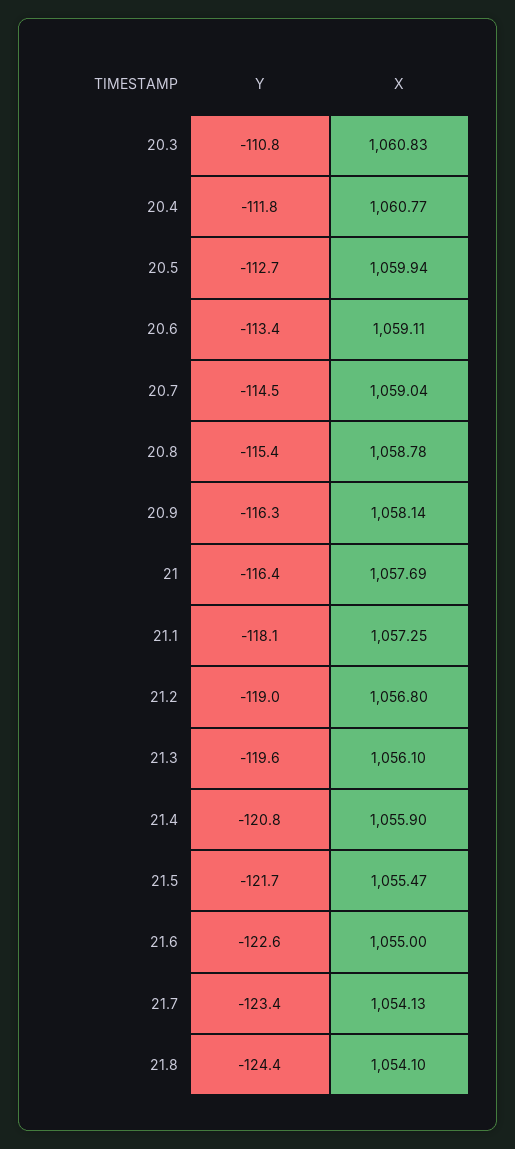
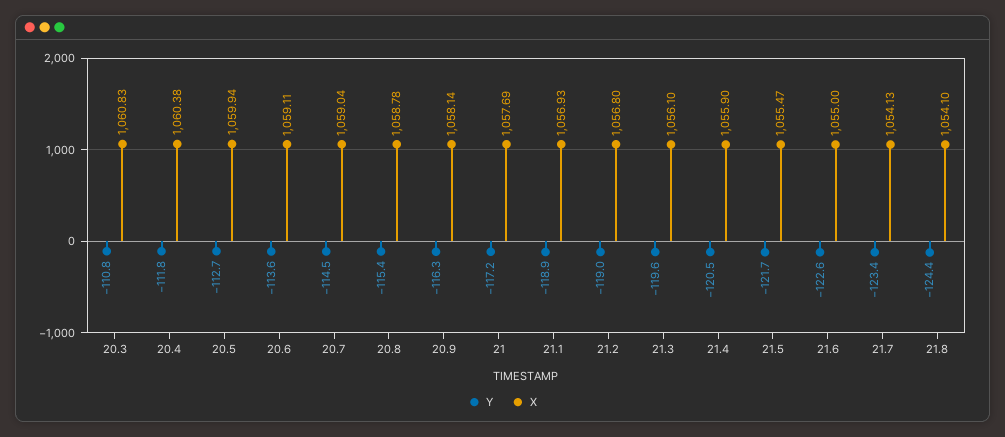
X, 20.4: 1060.77 -> 1060.38
Y, 20.6: -113.4 -> -113.6
Y, 21: -116.4 -> -117.2
Y, 21.1: -118.1 -> -118.9
X, 21.1: 1057.25 -> 1056.93
Y, 21.4: -120.8 -> -120.5

